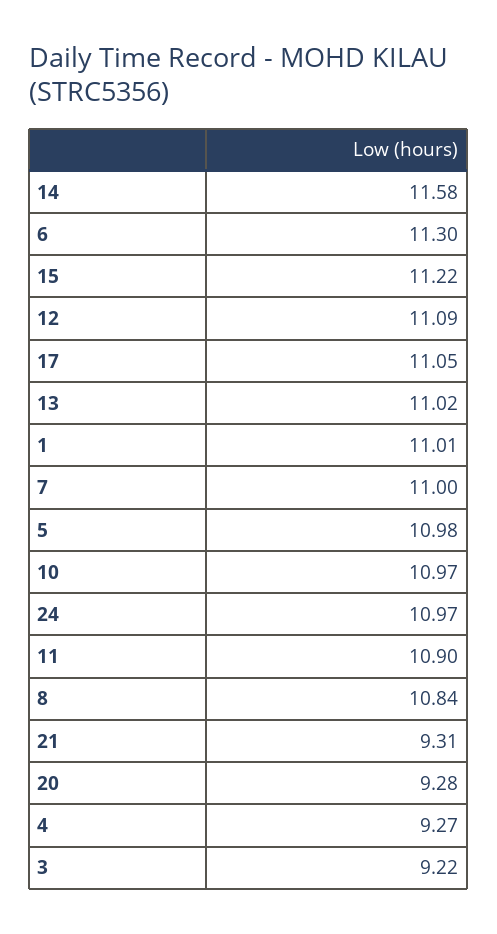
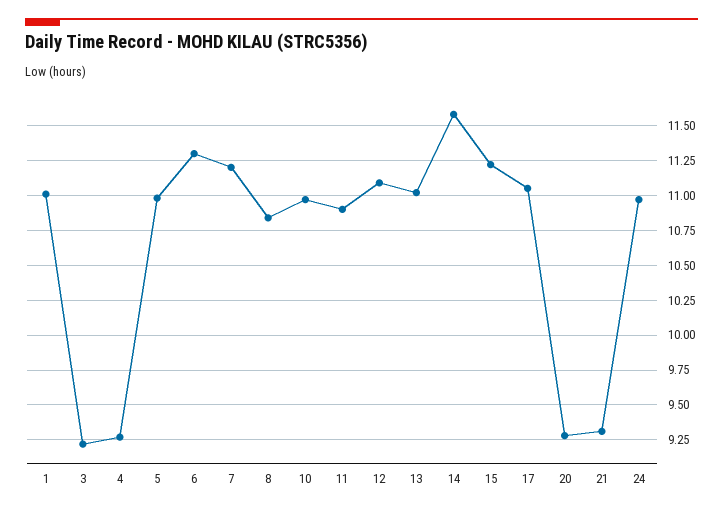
7: 11 -> 11.2

